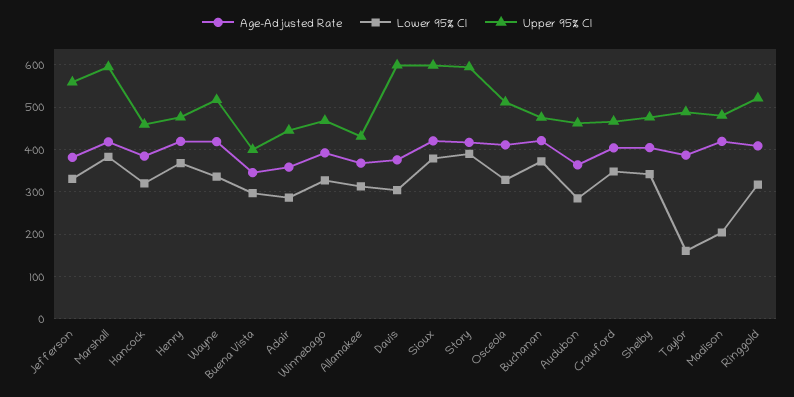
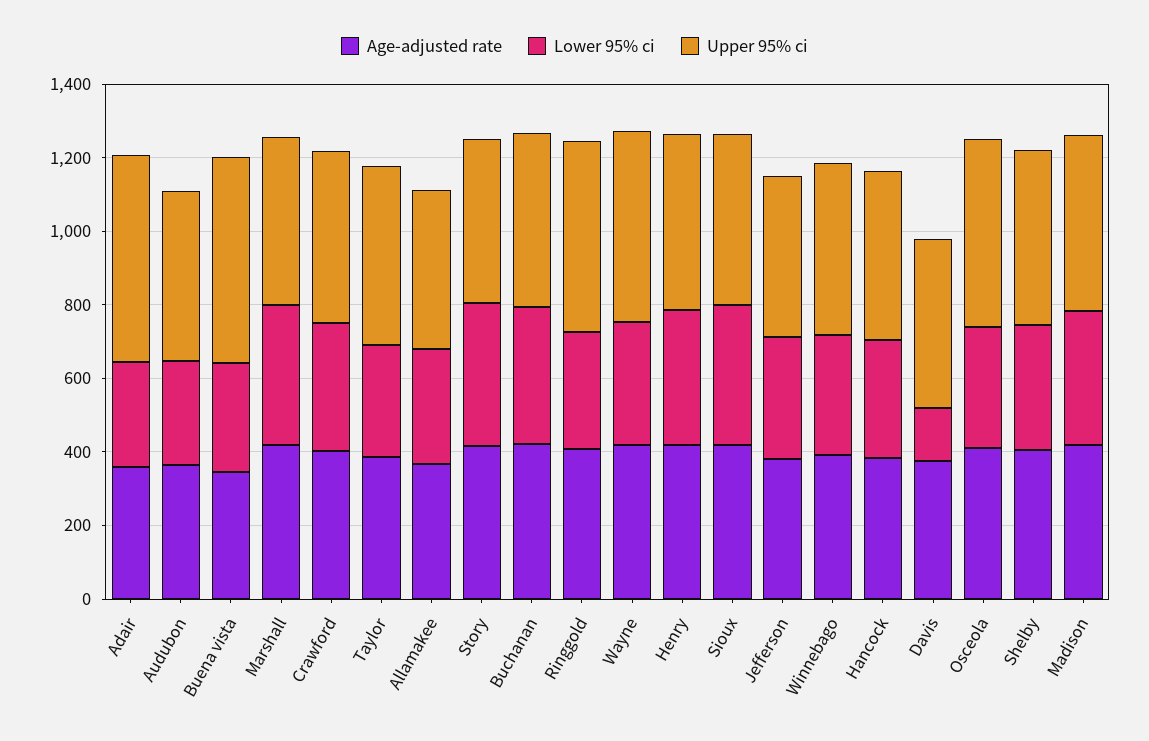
Upper 95% CI, Jefferson: 560 -> 450
Upper 95% CI, Marshall: 600 -> 450
Upper 95% CI, Buena Vista: 400 -> 550
Upper 95% CI, Adair: 440 -> 550
Lower 95% CI, Davis: 300 -> 150
Upper 95% CI, Davis: 600 -> 450
Upper 95% CI, Sioux: 600 -> 450
Upper 95% CI, Story: 600 -> 450
Lower 95% CI, Taylor: 160 -> 300
Lower 95% CI, Madison: 200 -> 350

